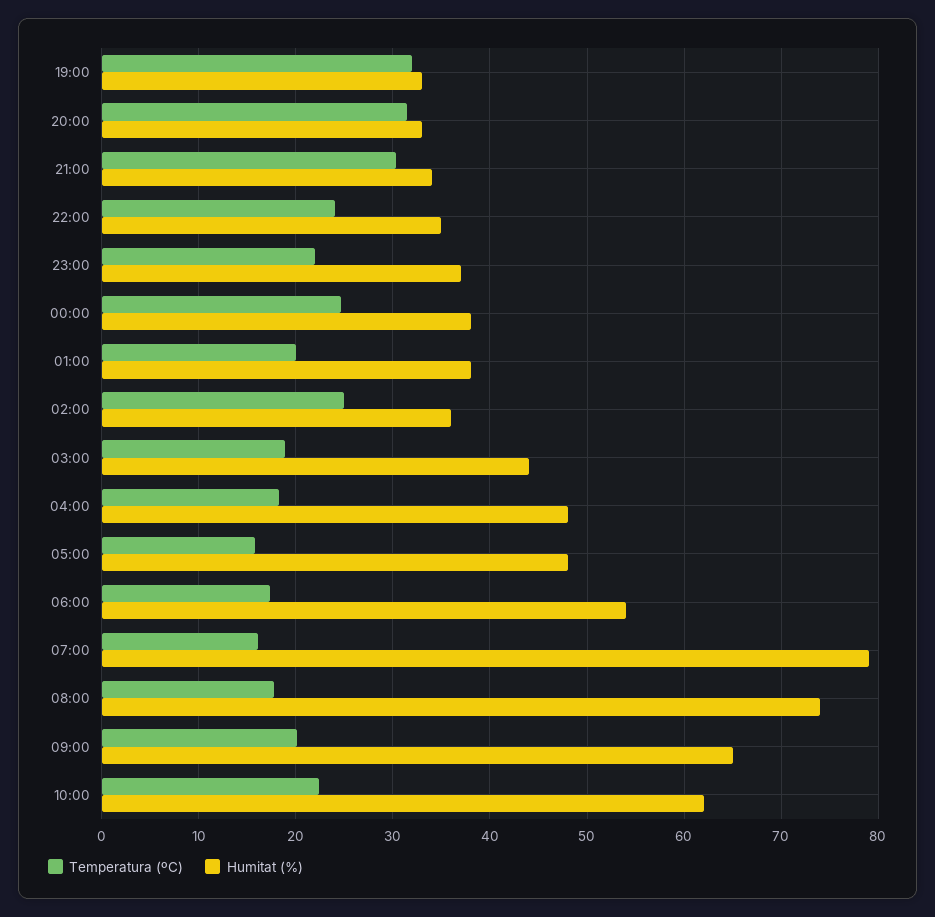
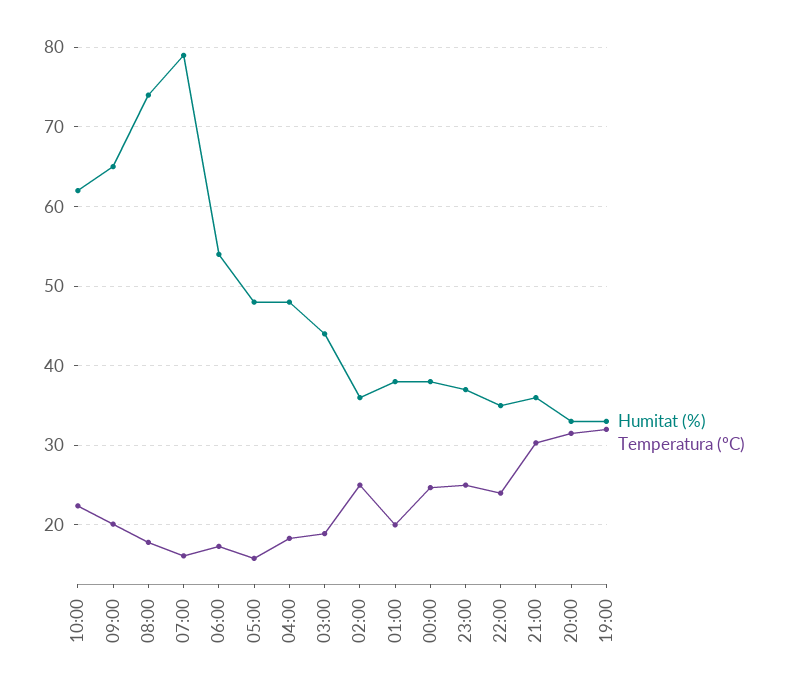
Humitat (%), 21:00: 34 -> 36
Temperatura (ºC), 23:00: 22 -> 25

